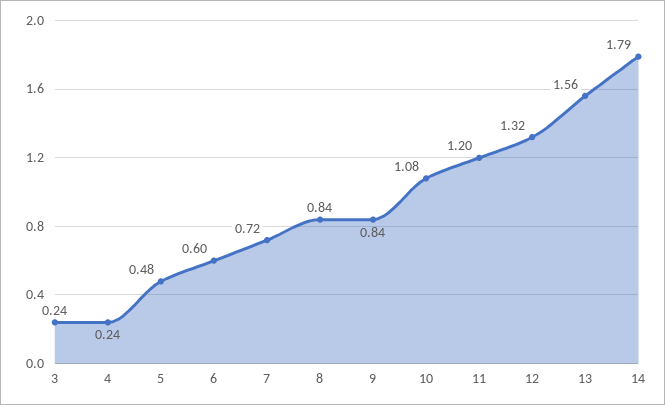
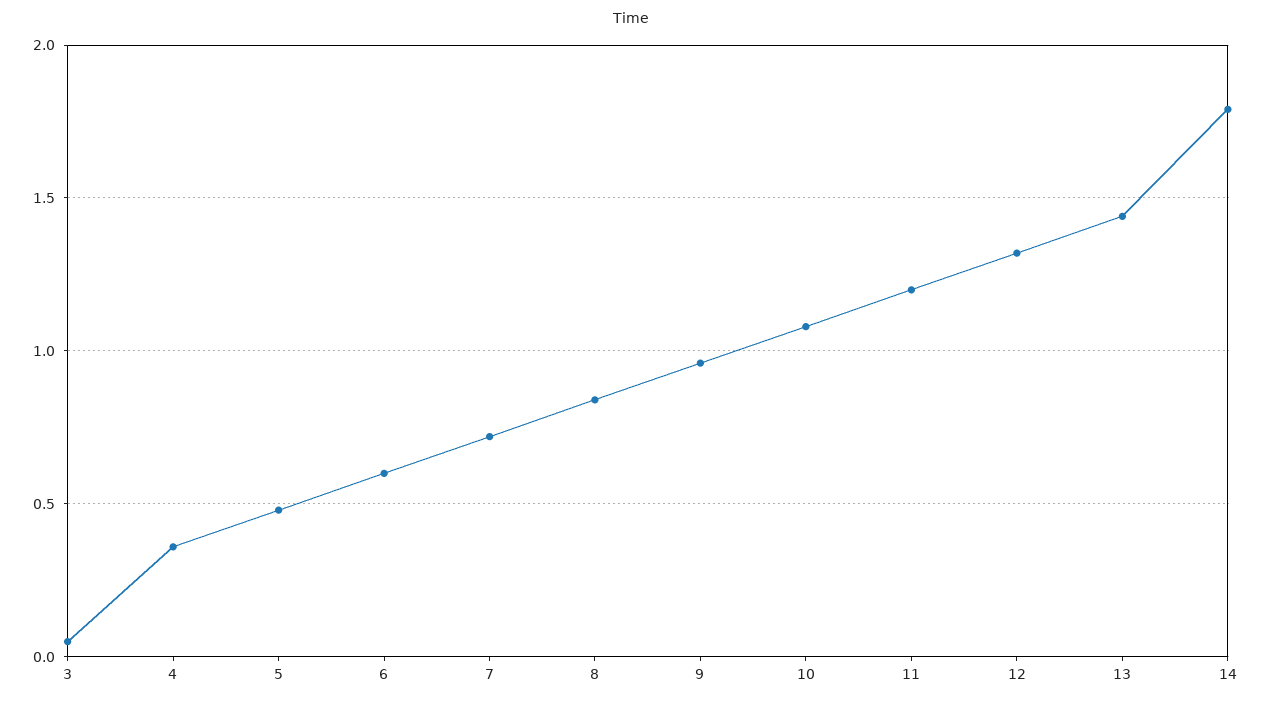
3: 0.24 -> 0.05
4: 0.24 -> 0.35
9: 0.84 -> 0.95
13: 1.56 -> 1.45

